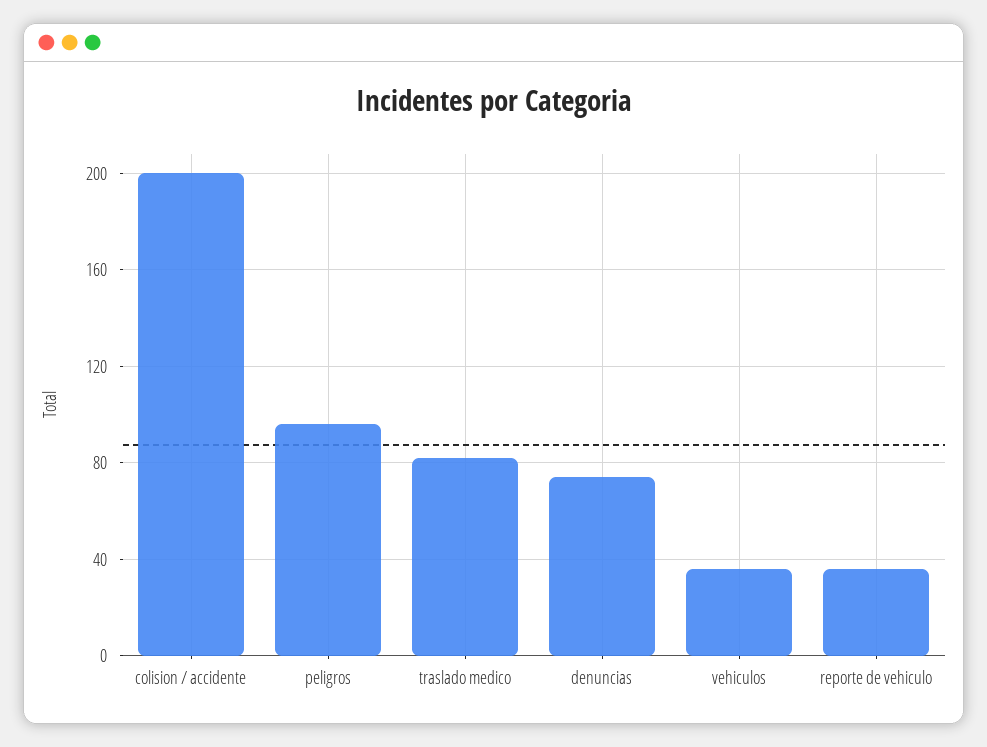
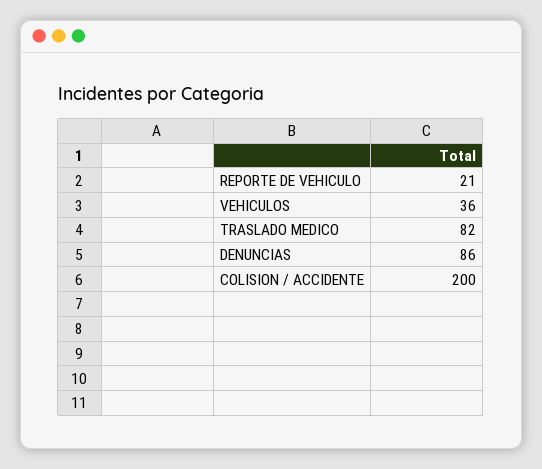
peligros: 95 -> none
denuncias: 75 -> 86
reporte de vehiculo: 35 -> 21

